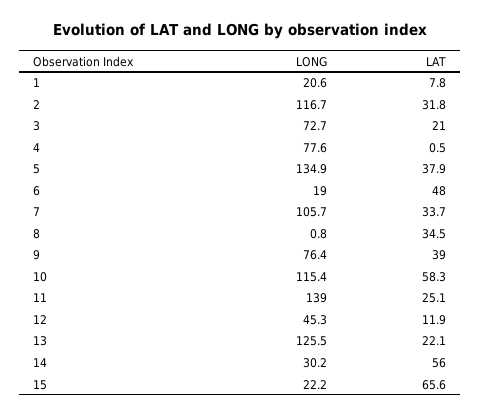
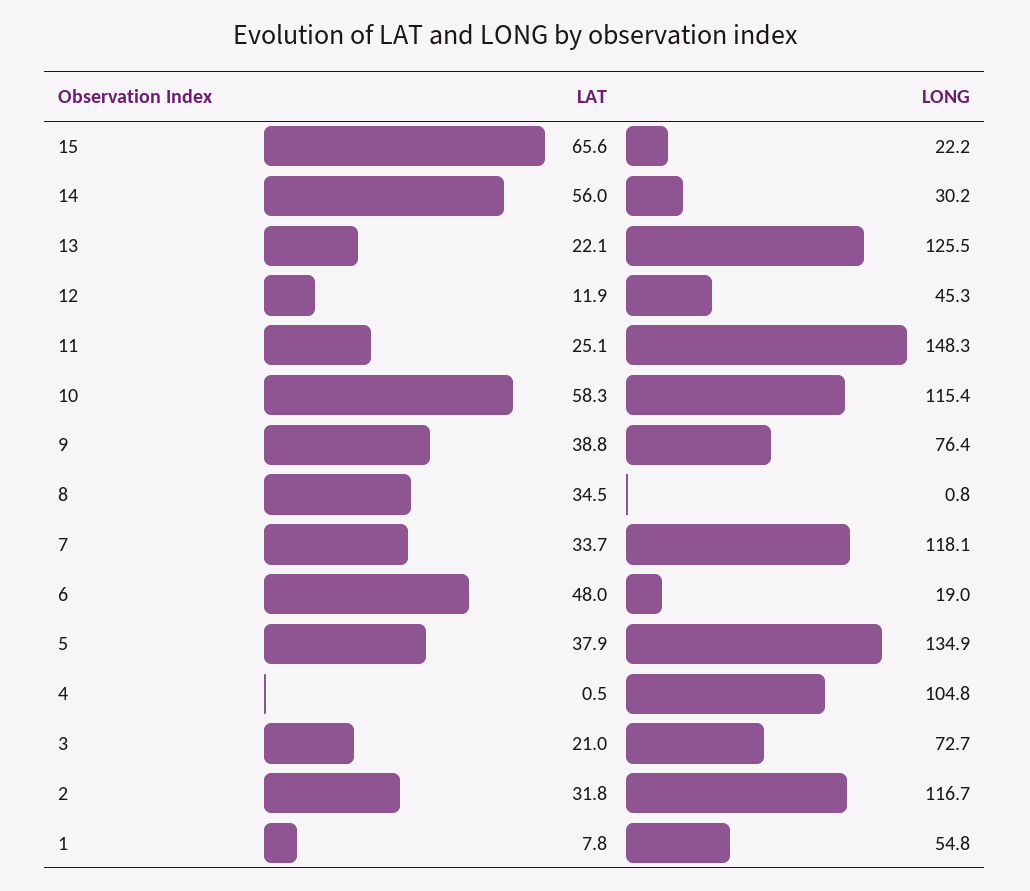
LONG, 1: 20.6 -> 54.8
LONG, 4: 77.6 -> 104.8
LONG, 7: 105.7 -> 118.1
LAT, 9: 39 -> 38.8
LONG, 11: 139 -> 148.3

